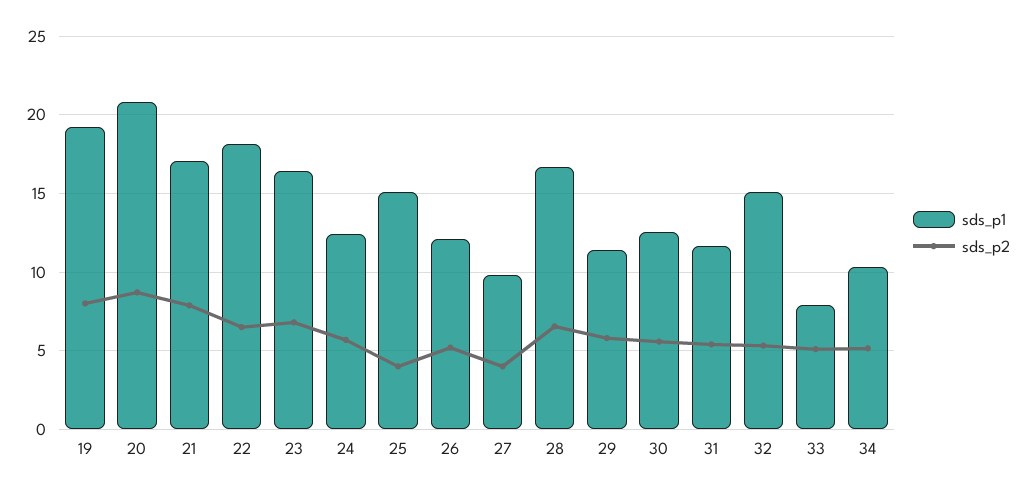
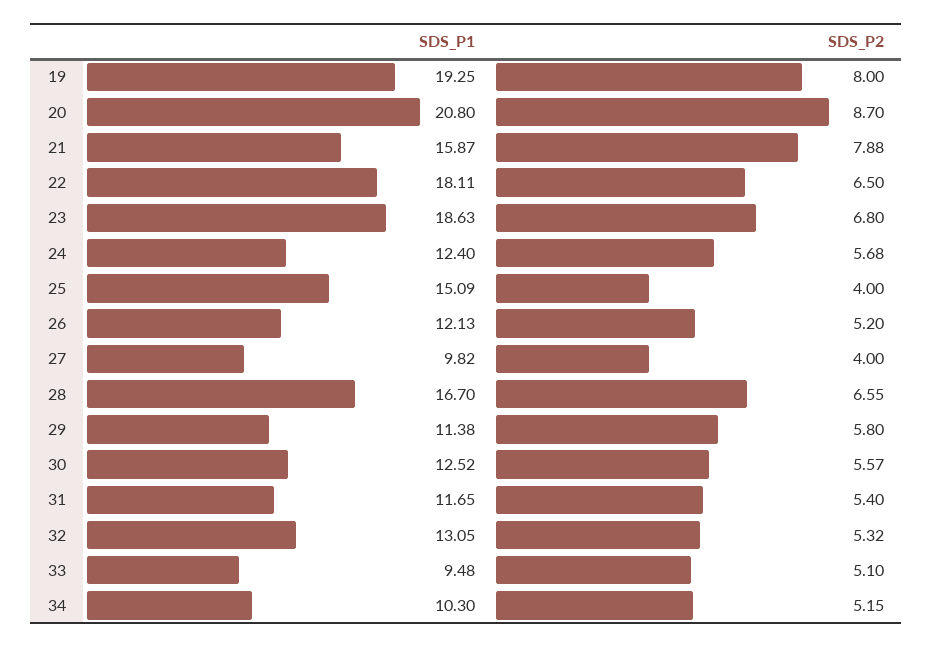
sds_p1, 21: 17 -> 15.87
sds_p1, 23: 16.5 -> 18.63
sds_p1, 32: 15 -> 13.05
sds_p1, 33: 8 -> 9.48

